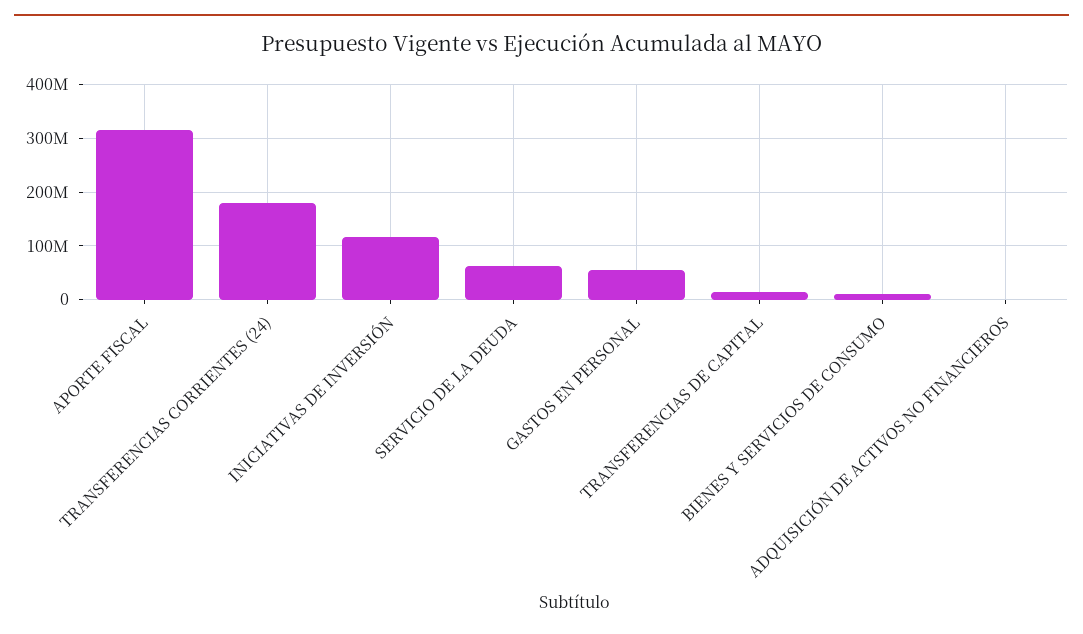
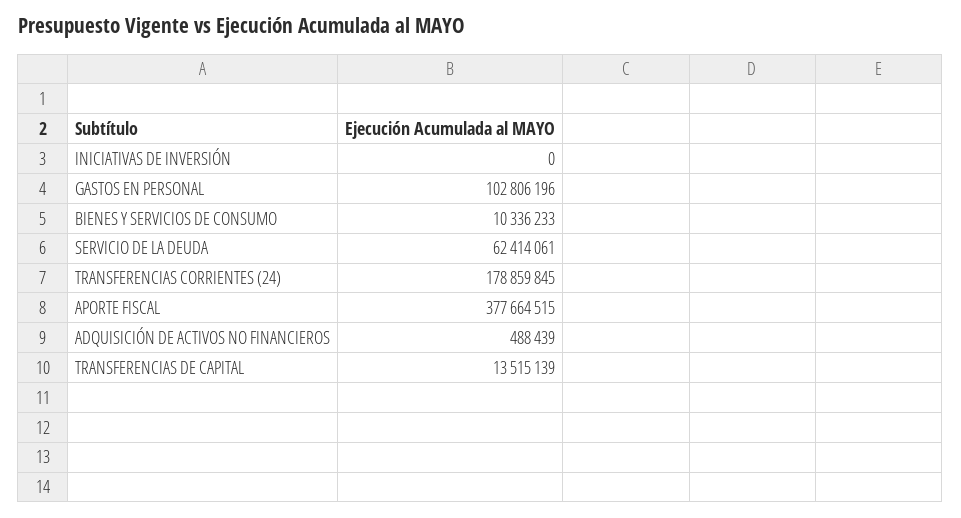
APORTE FISCAL: 320000000 -> 377664515
INICIATIVAS DE INVERSIÓN: 120000000 -> 0
GASTOS EN PERSONAL: 60000000 -> 102806196

